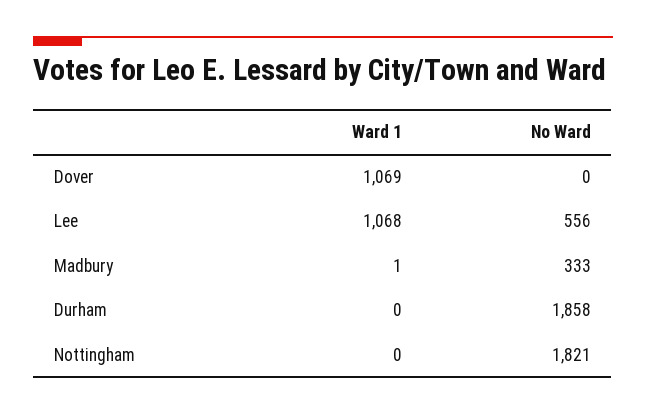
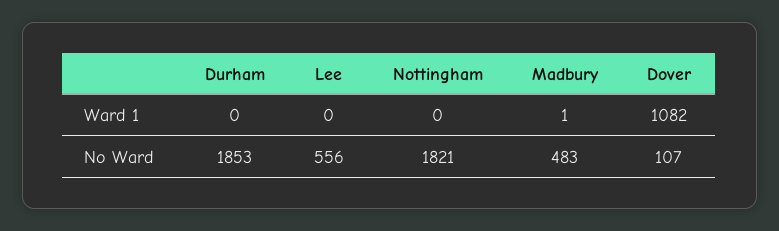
Ward 1, Dover: 1069 -> 1082
No Ward, Dover: 0 -> 107
Ward 1, Lee: 1068 -> 0
No Ward, Madbury: 333 -> 483
No Ward, Durham: 1858 -> 1853

